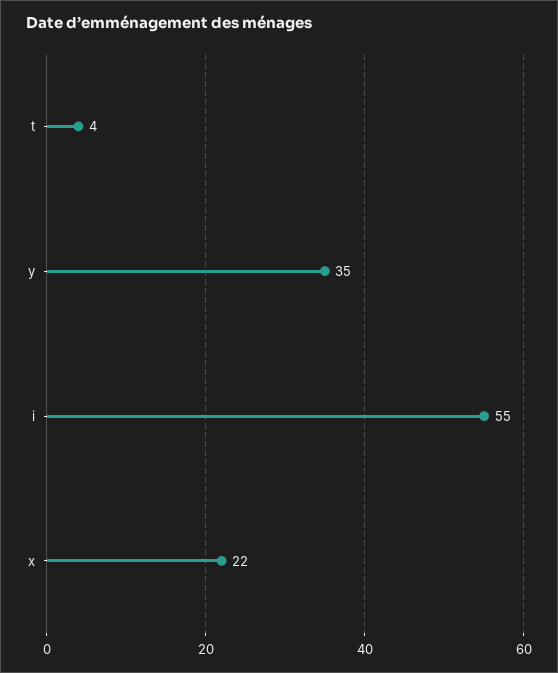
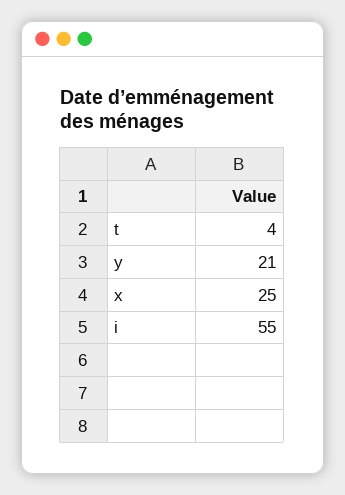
y: 35 -> 21
x: 22 -> 25

